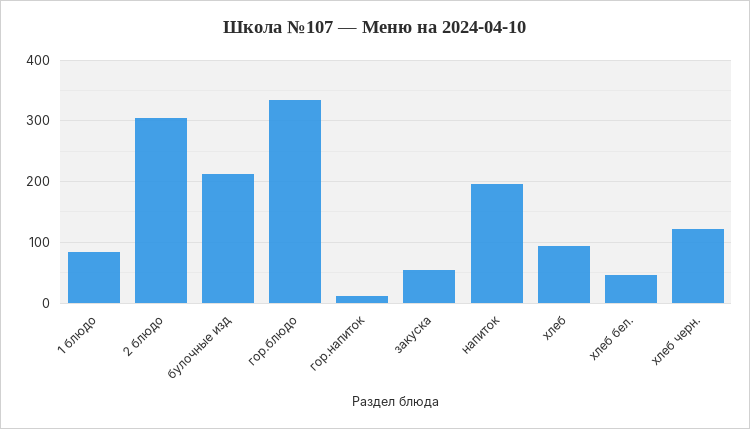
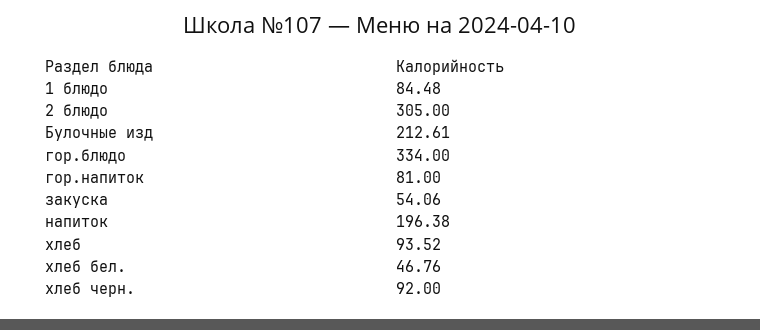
гор.напиток: 10 -> 81
хлеб черн.: 120 -> 92

